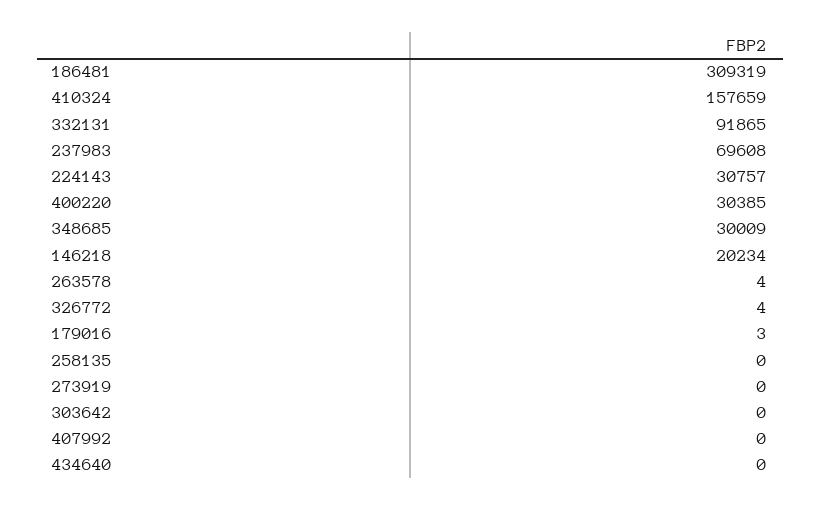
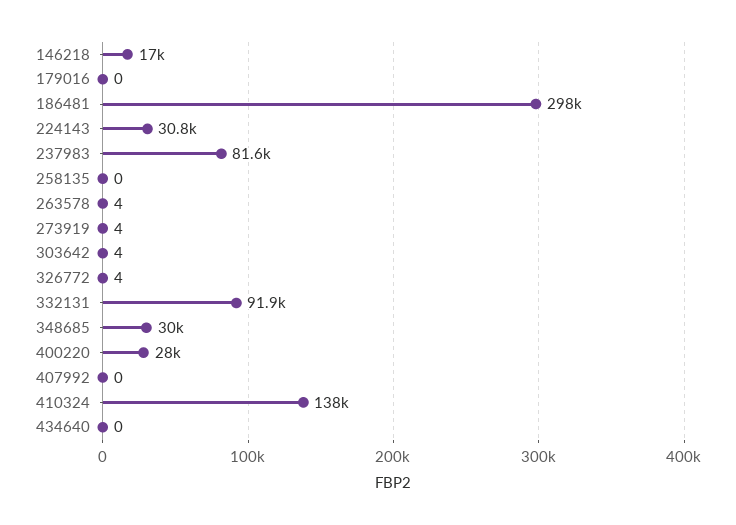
186481: 309319 -> 298000
410324: 157659 -> 138000
237983: 69608 -> 81600
400220: 30385 -> 28000
146218: 20234 -> 17000
179016: 3 -> 0
273919: 0 -> 4
303642: 0 -> 4

